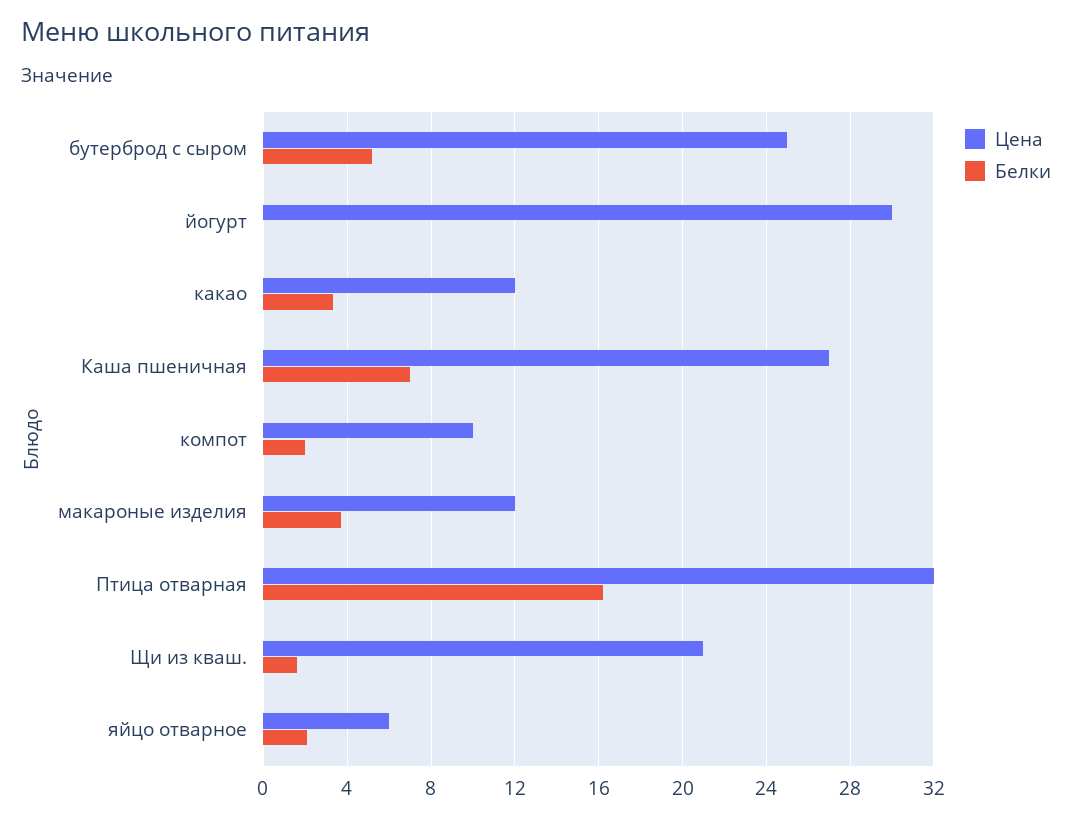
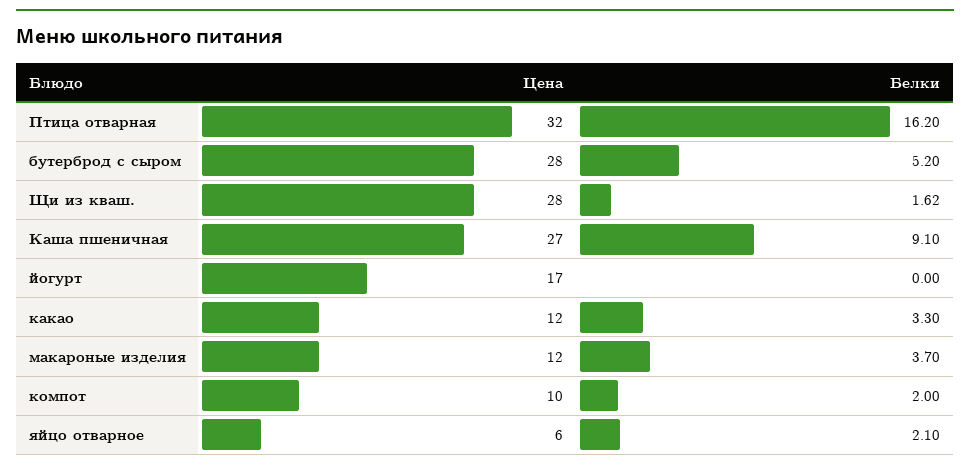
Цена, бутерброд с сыром: 25 -> 28
Цена, йогурт: 30 -> 17
Белки, Каша пшеничная: 7 -> 9.1
Цена, Щи из кваш.: 21 -> 28

